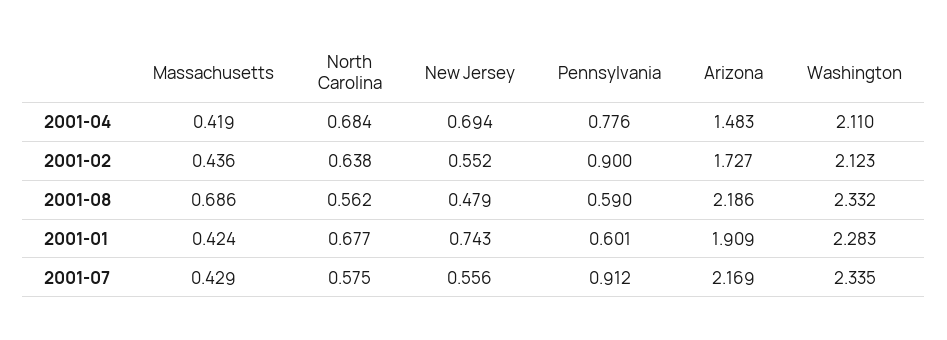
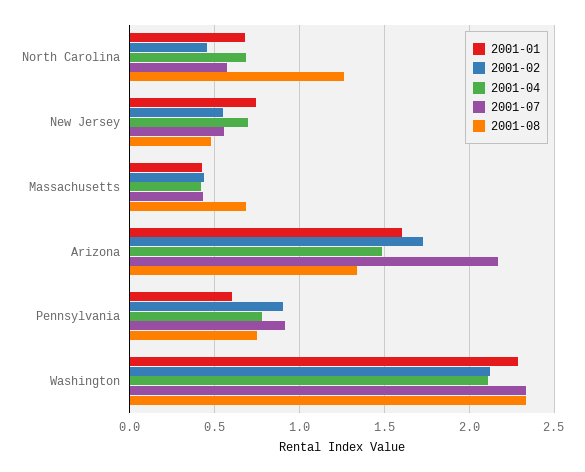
2001-02, North Carolina: 0.638 -> 0.45
2001-08, North Carolina: 0.562 -> 1.25
2001-08, Pennsylvania: 0.59 -> 0.75
2001-08, Arizona: 2.186 -> 1.35
2001-01, Arizona: 1.909 -> 1.6

